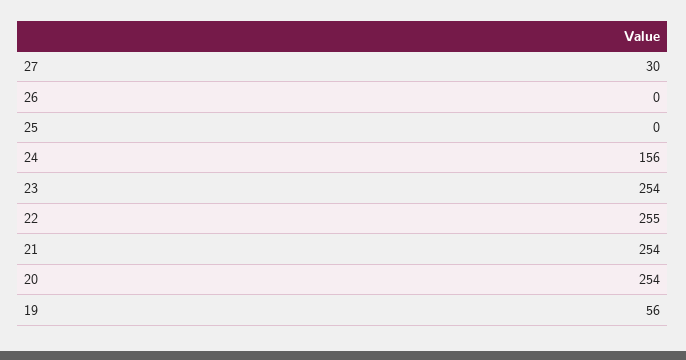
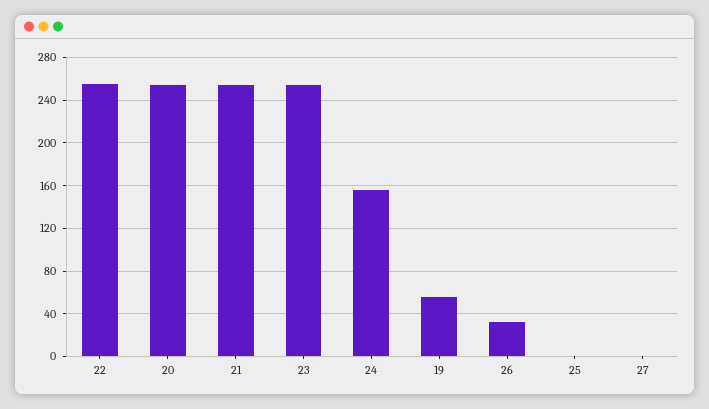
27: 30 -> 0
26: 0 -> 30

